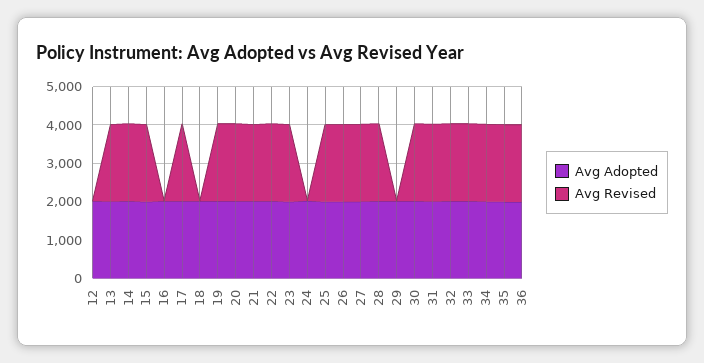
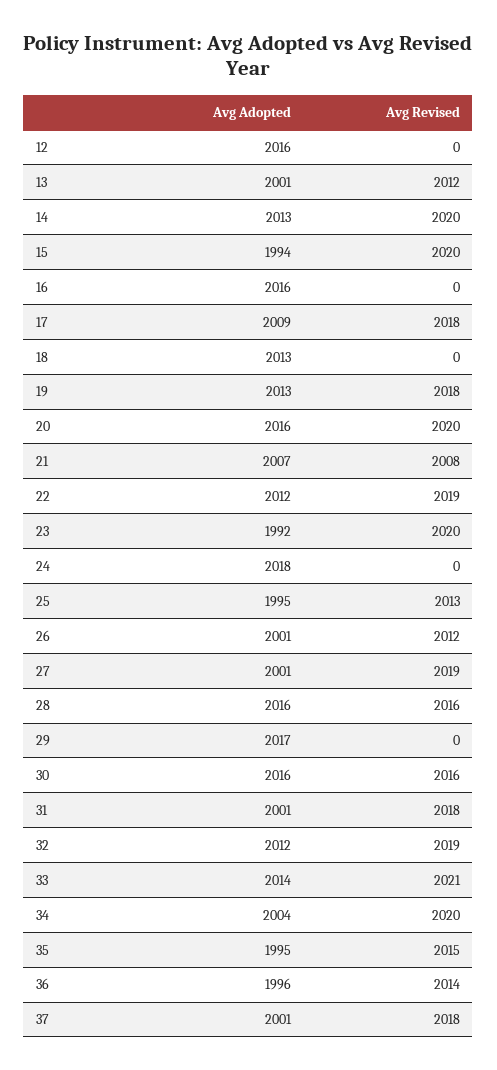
Avg Adopted, 37: none -> 2001
Avg Revised, 37: none -> 2018

